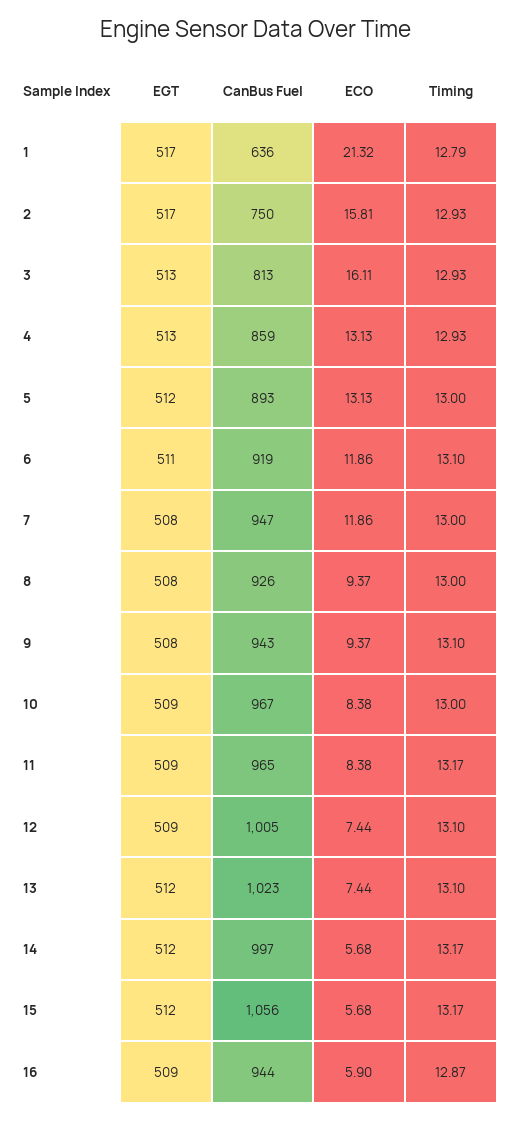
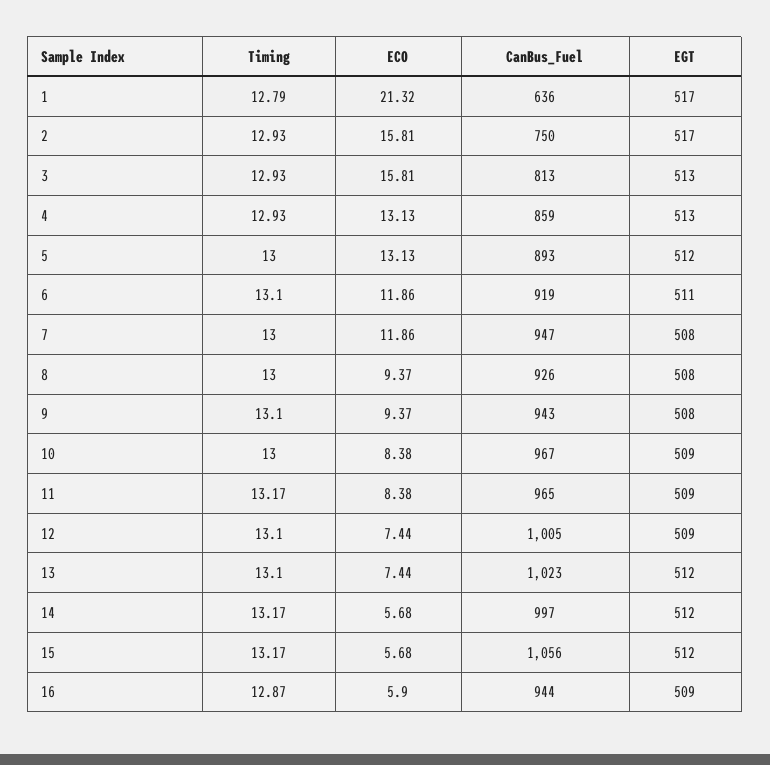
ECO, 3: 16.11 -> 15.81

